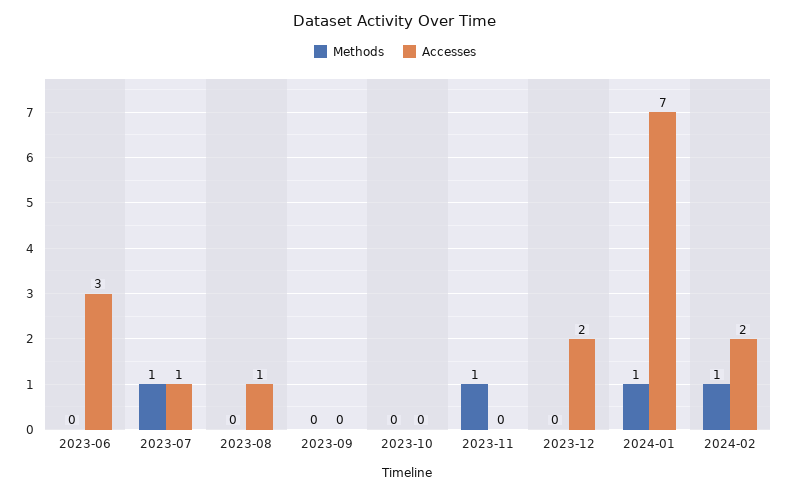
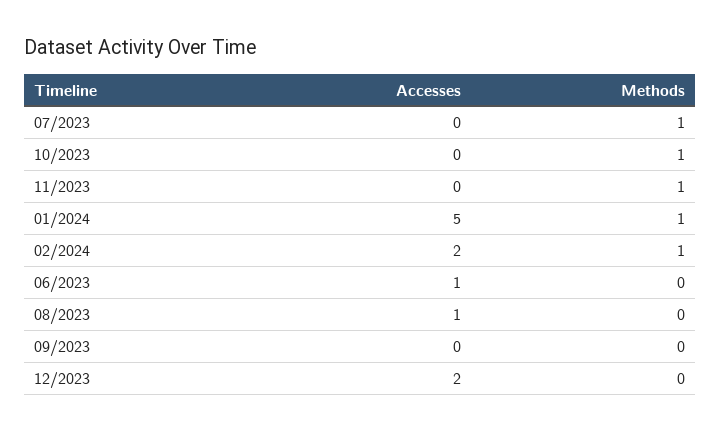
Accesses, 2023-06: 3 -> 1
Accesses, 2023-07: 1 -> 0
Methods, 2023-10: 0 -> 1
Accesses, 2024-01: 7 -> 5

